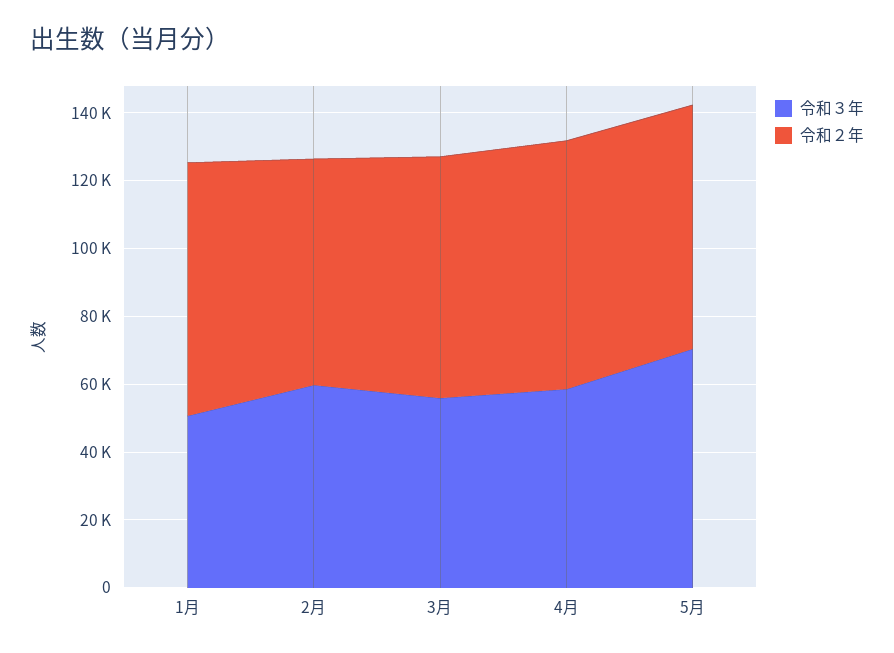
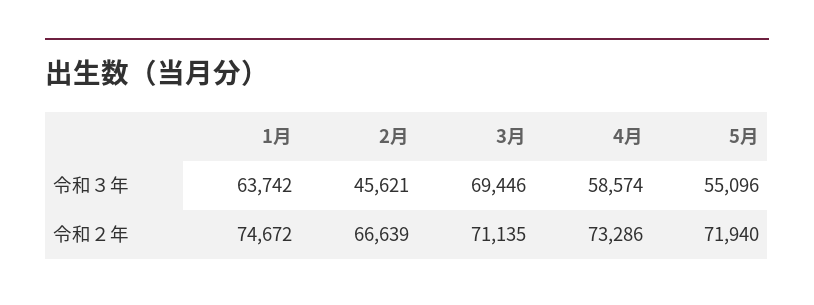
令和３年, 1月: 50000 -> 63742
令和３年, 2月: 60000 -> 45621
令和３年, 3月: 55000 -> 69446
令和３年, 5月: 70000 -> 55096

